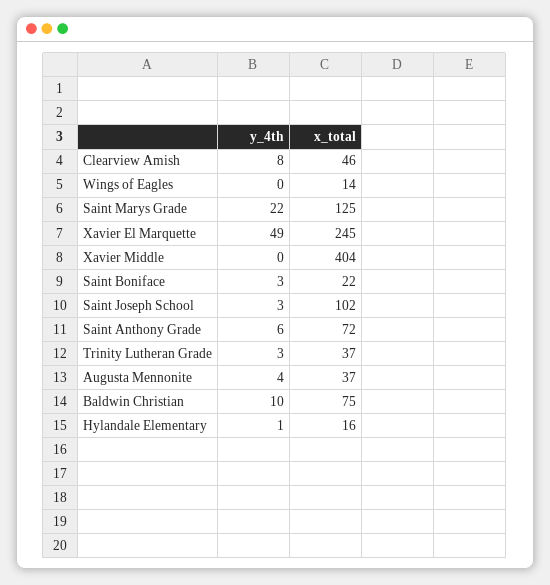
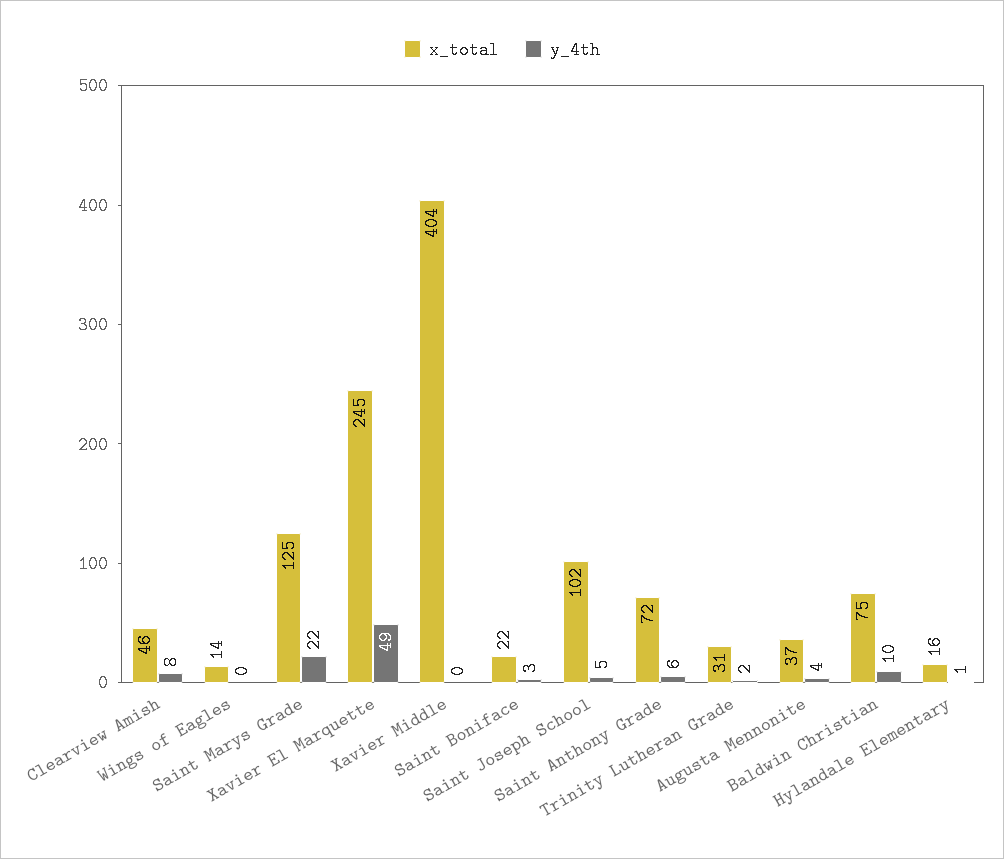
y_4th, Saint Joseph School: 3 -> 5
y_4th, Trinity Lutheran Grade: 3 -> 2
x_total, Trinity Lutheran Grade: 37 -> 31

